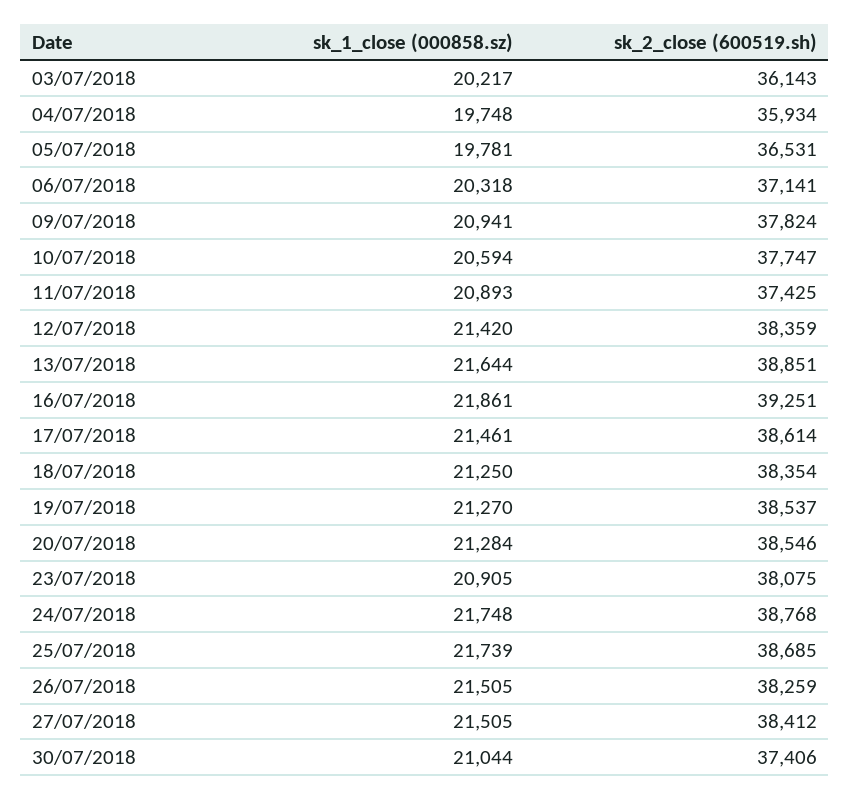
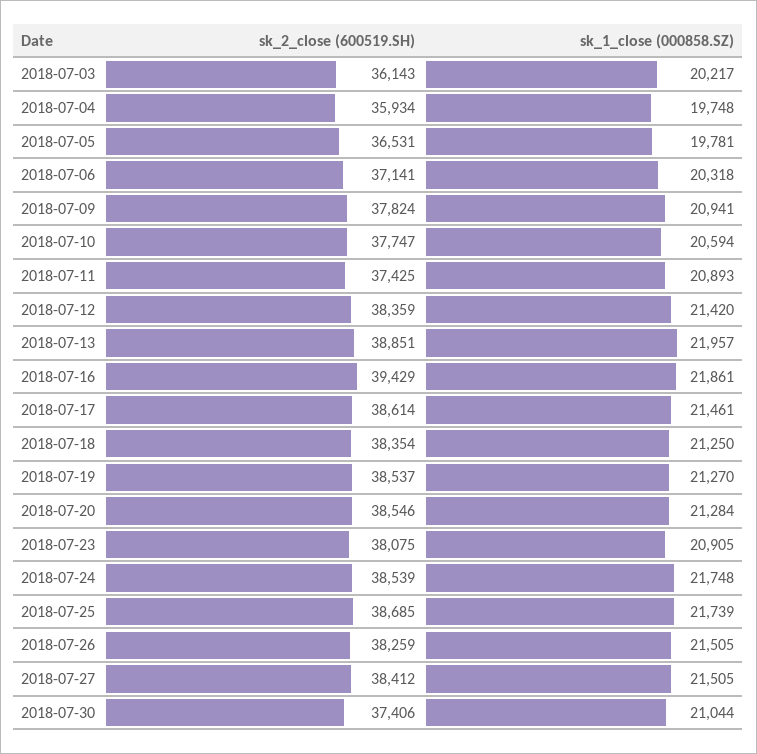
sk_1_close (000858.sz), 13/07/2018: 21644 -> 21957
sk_2_close (600519.sh), 16/07/2018: 39251 -> 39429
sk_2_close (600519.sh), 24/07/2018: 38768 -> 38539

